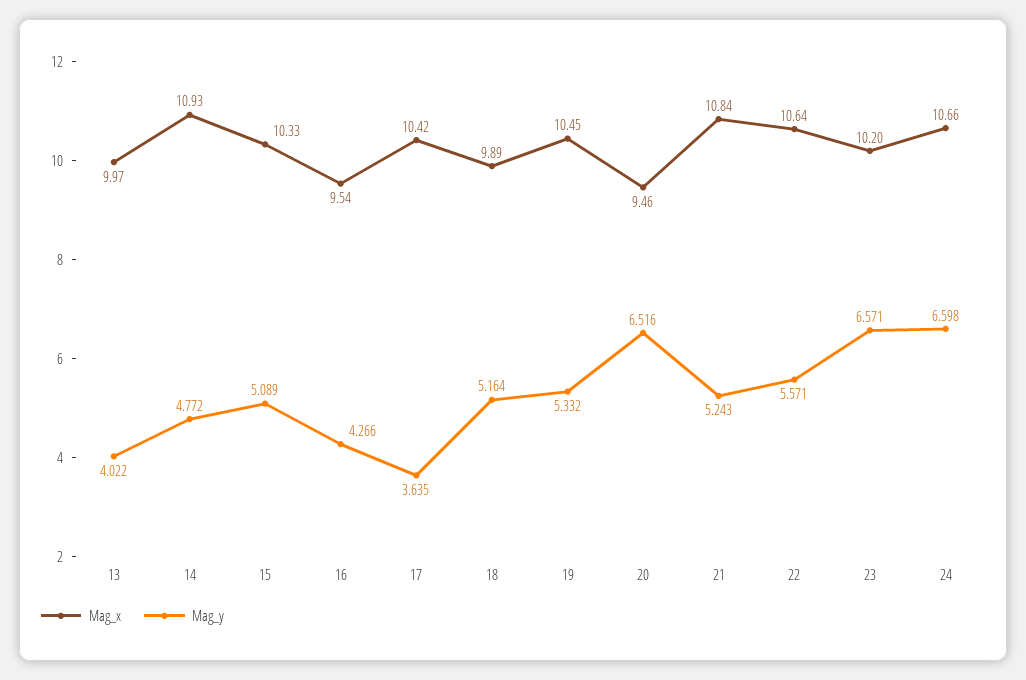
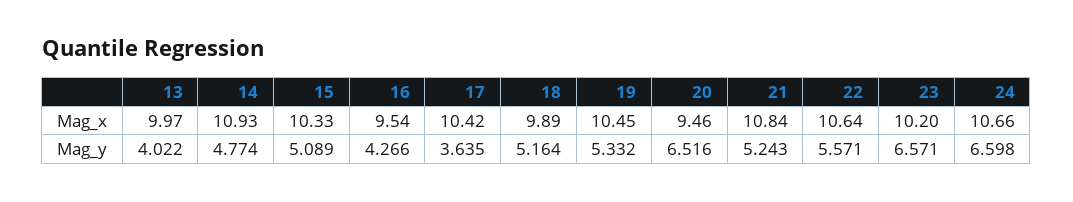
Mag_y, 14: 4.772 -> 4.774

